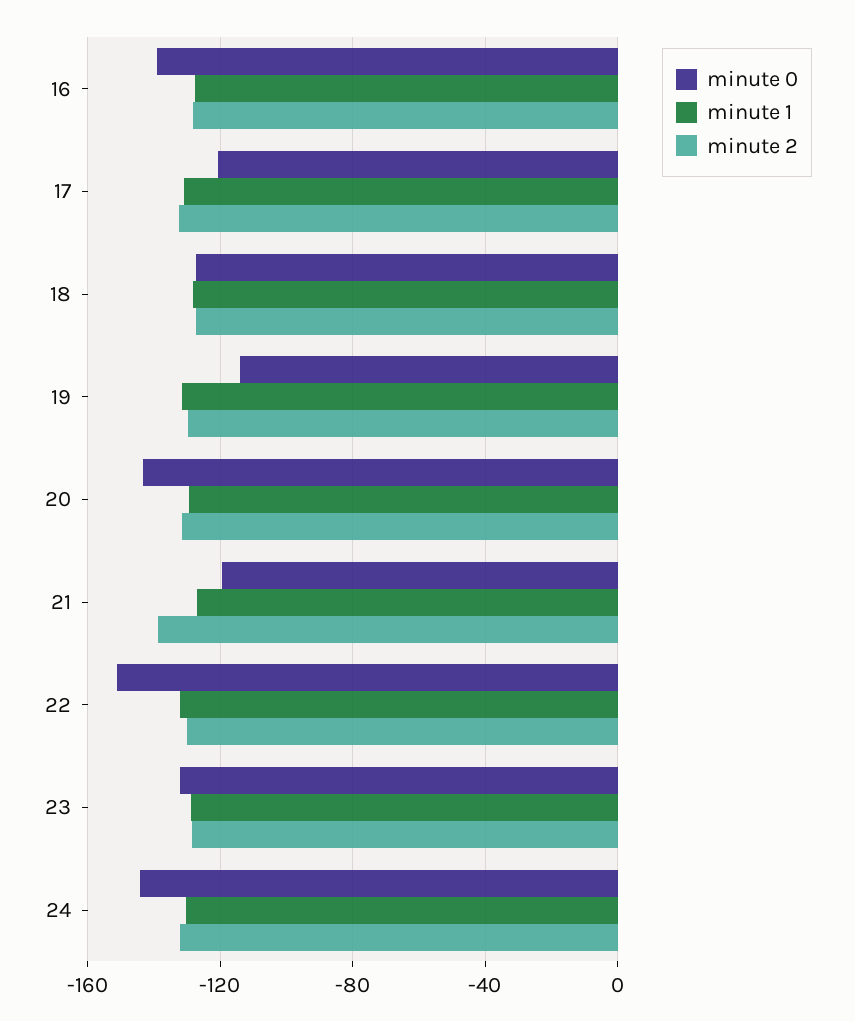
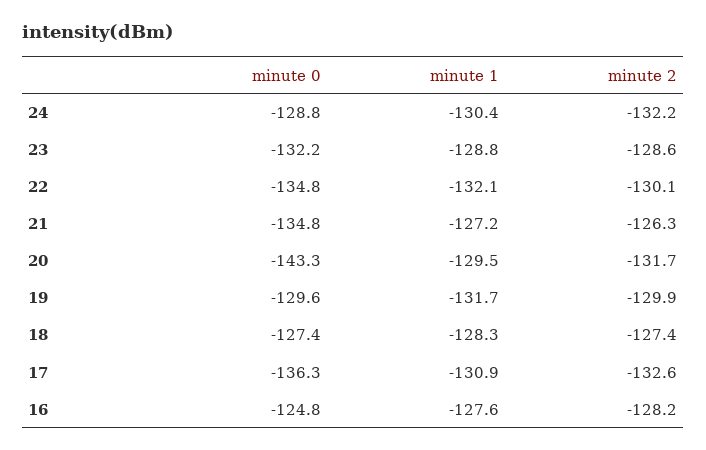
minute 0, 16: -140 -> -124.8
minute 0, 17: -120 -> -136.3
minute 0, 19: -115 -> -129.6
minute 0, 21: -120 -> -134.8
minute 2, 21: -140 -> -126.3
minute 0, 22: -150 -> -134.8
minute 0, 24: -145 -> -128.8

